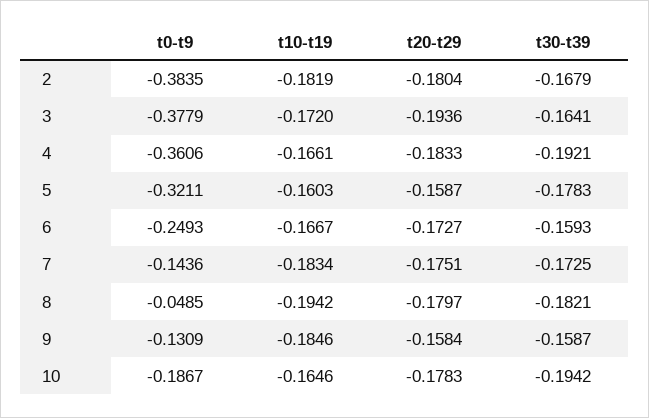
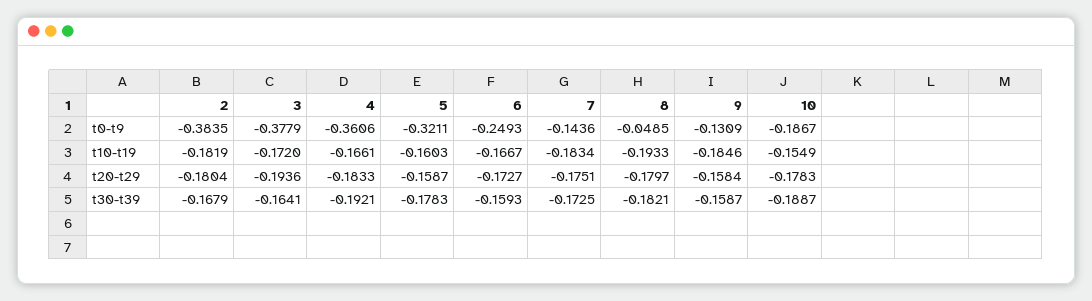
t10-t19, 8: -0.1942 -> -0.1933
t10-t19, 10: -0.1646 -> -0.1549
t30-t39, 10: -0.1942 -> -0.1887

